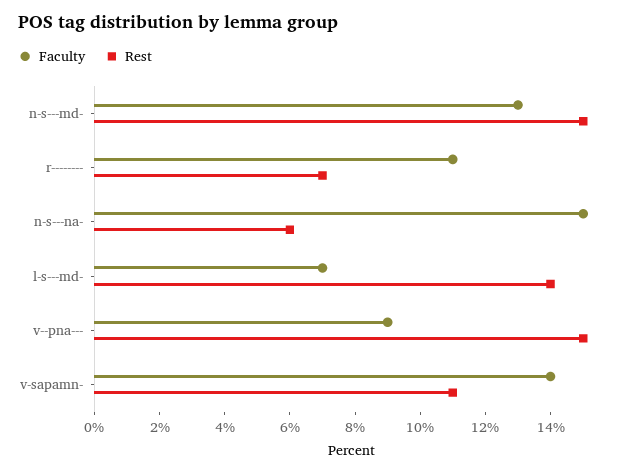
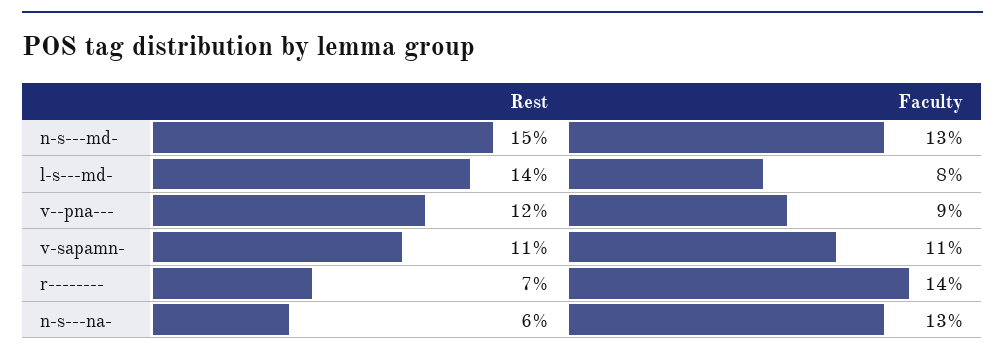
Faculty, r--------: 11 -> 14
Faculty, n-s---na-: 15 -> 13
Faculty, l-s---md-: 7 -> 8
Rest, v--pna---: 15 -> 12
Faculty, v-sapamn-: 14 -> 11

